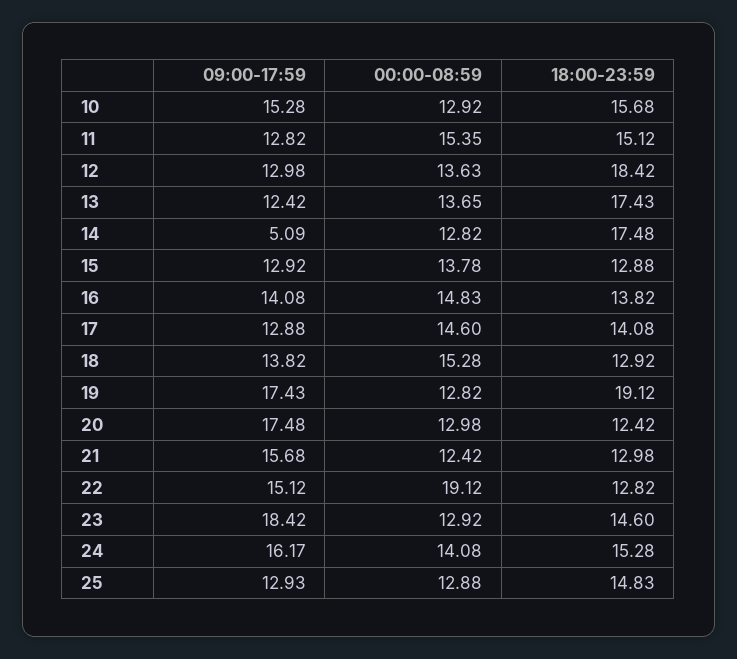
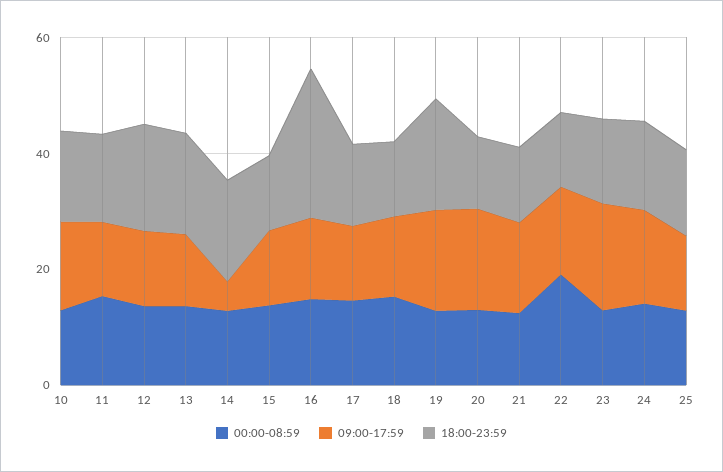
18:00-23:59, 16: 13.82 -> 25

